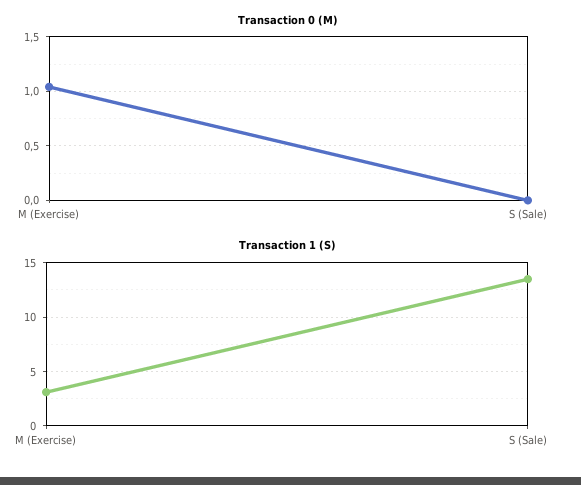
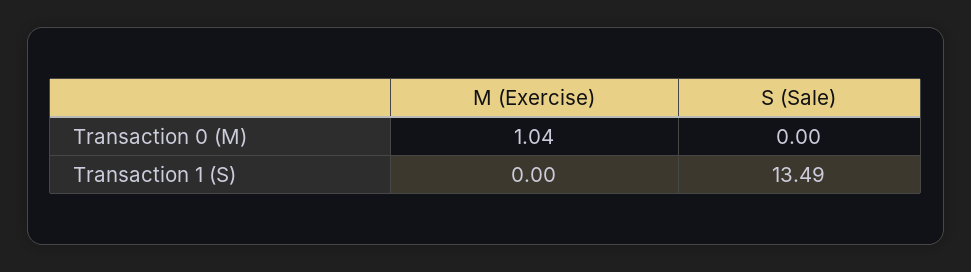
Transaction 1 (S), M (Exercise): 3 -> 0

